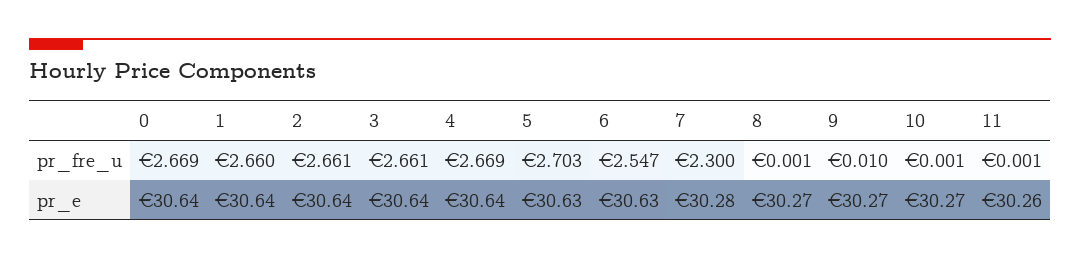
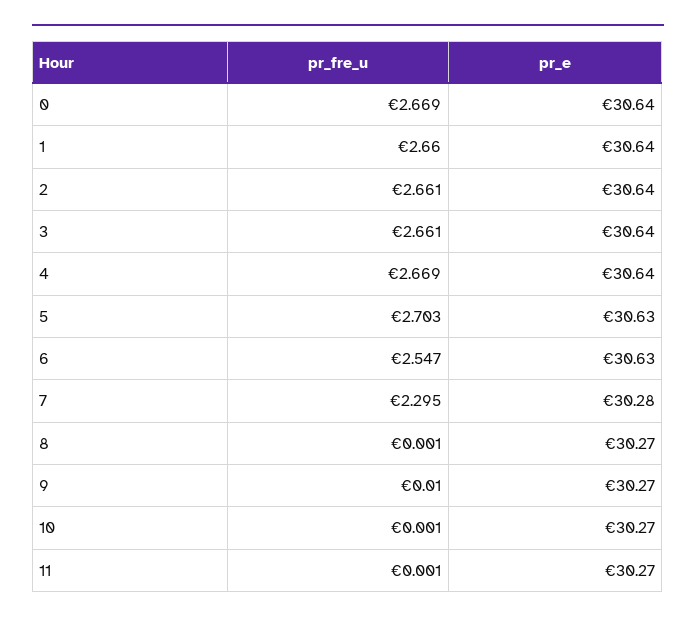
7, pr_fre_u: 2.3 -> 2.295
11, pr_e: 30.26 -> 30.27

